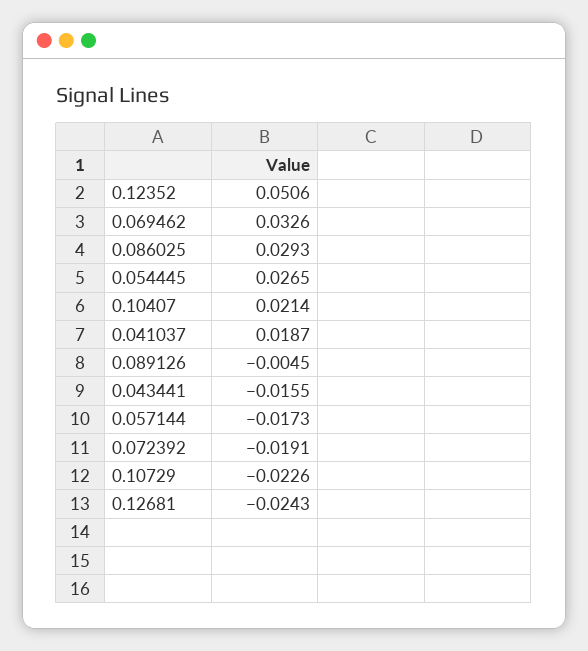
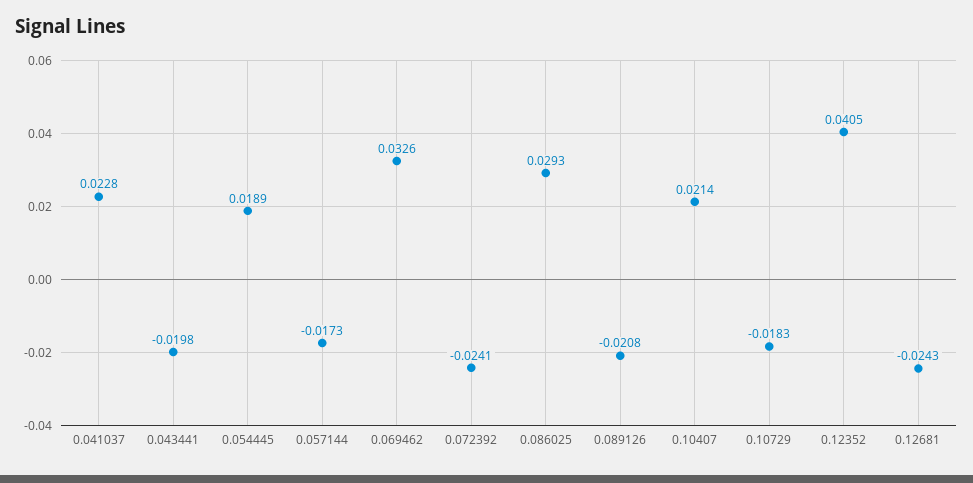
0.12352: 0.0506 -> 0.0405
0.054445: 0.0265 -> 0.0189
0.041037: 0.0187 -> 0.0228
0.089126: -0.0045 -> -0.0208
0.043441: -0.0155 -> -0.0198
0.072392: -0.0191 -> -0.0241
0.10729: -0.0226 -> -0.0183

